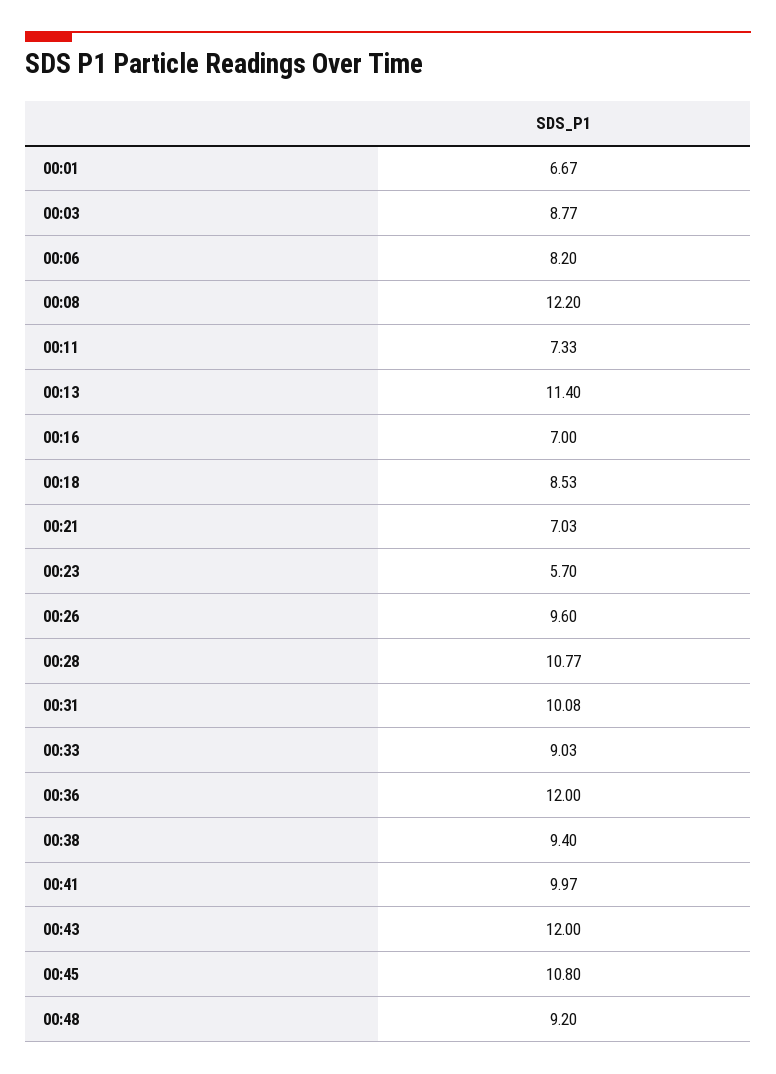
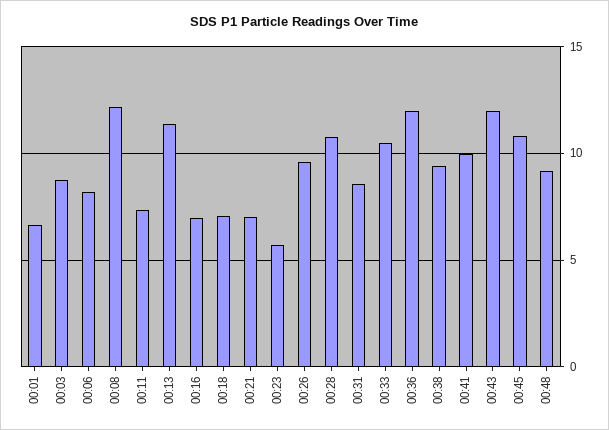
00:18: 8.53 -> 7
00:31: 10.08 -> 8.5
00:33: 9.03 -> 10.5

